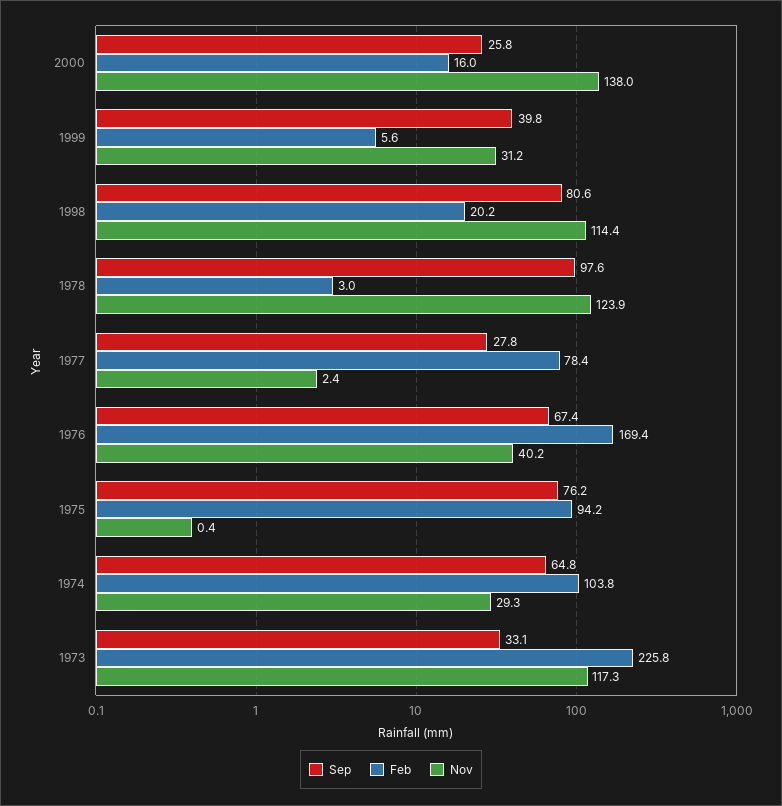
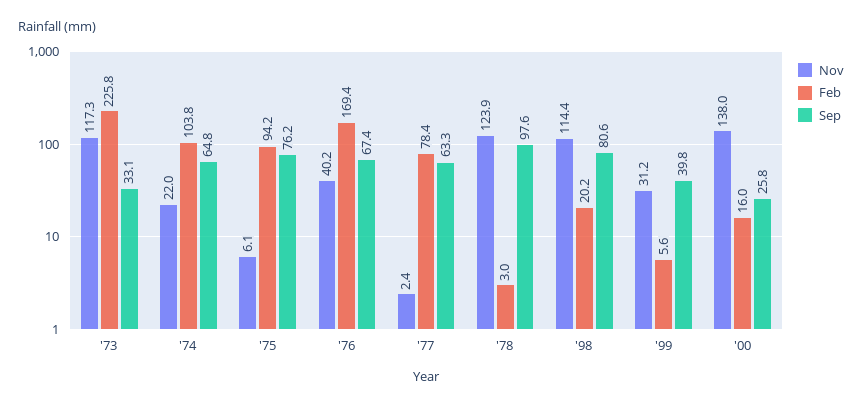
Sep, 1977: 27.8 -> 63.3
Nov, 1975: 0.4 -> 6.1
Nov, 1974: 29.3 -> 22

